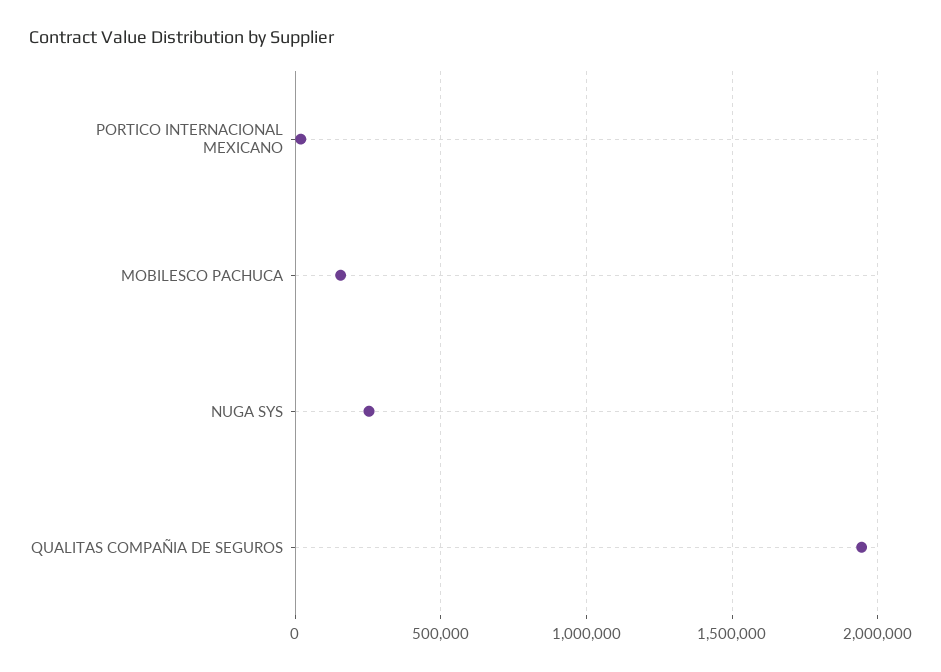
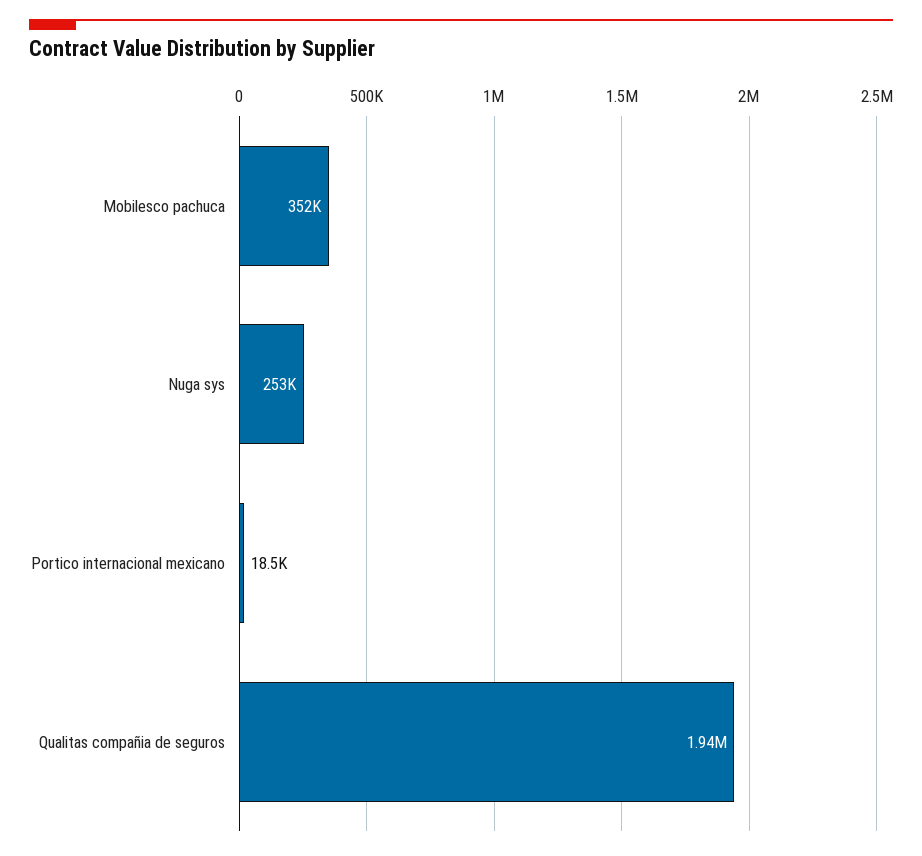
MOBILESCO PACHUCA: 150000 -> 352000

